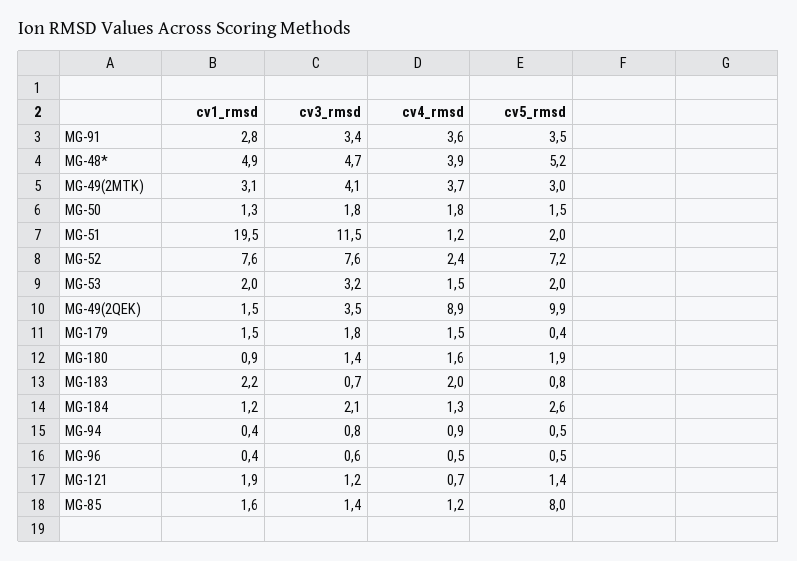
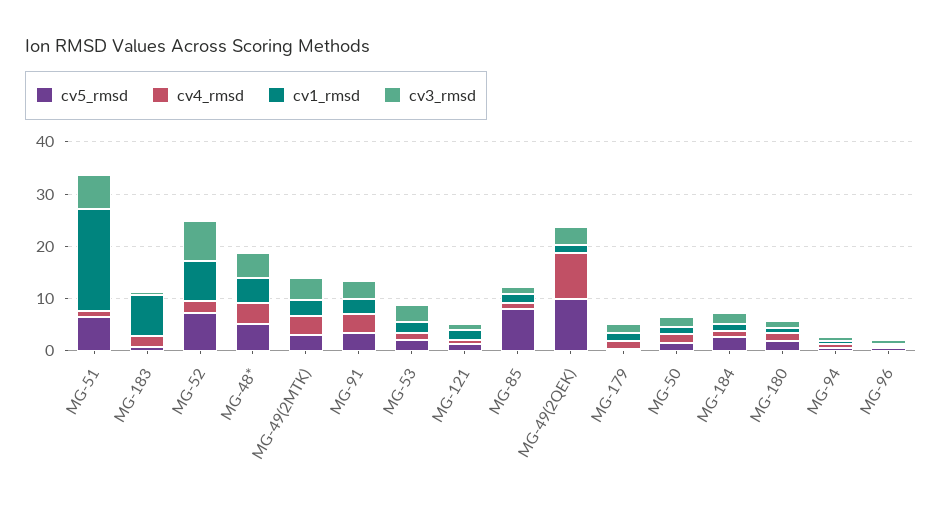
cv3_rmsd, MG-51: 11.5 -> 6
cv5_rmsd, MG-51: 2 -> 6
cv1_rmsd, MG-183: 2.2 -> 8

